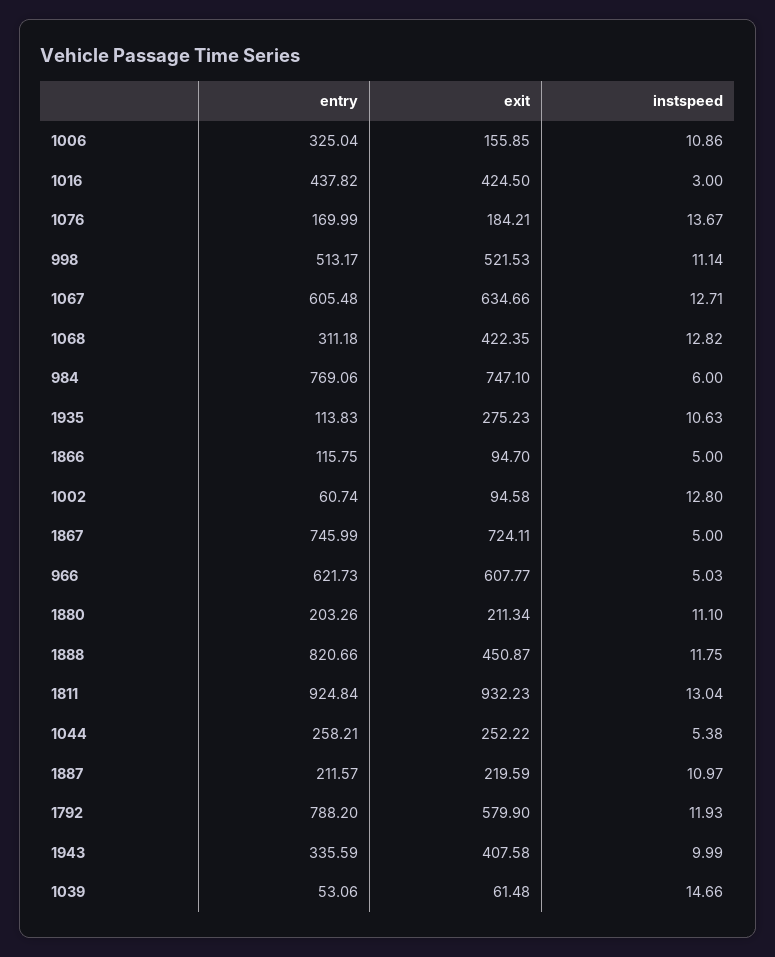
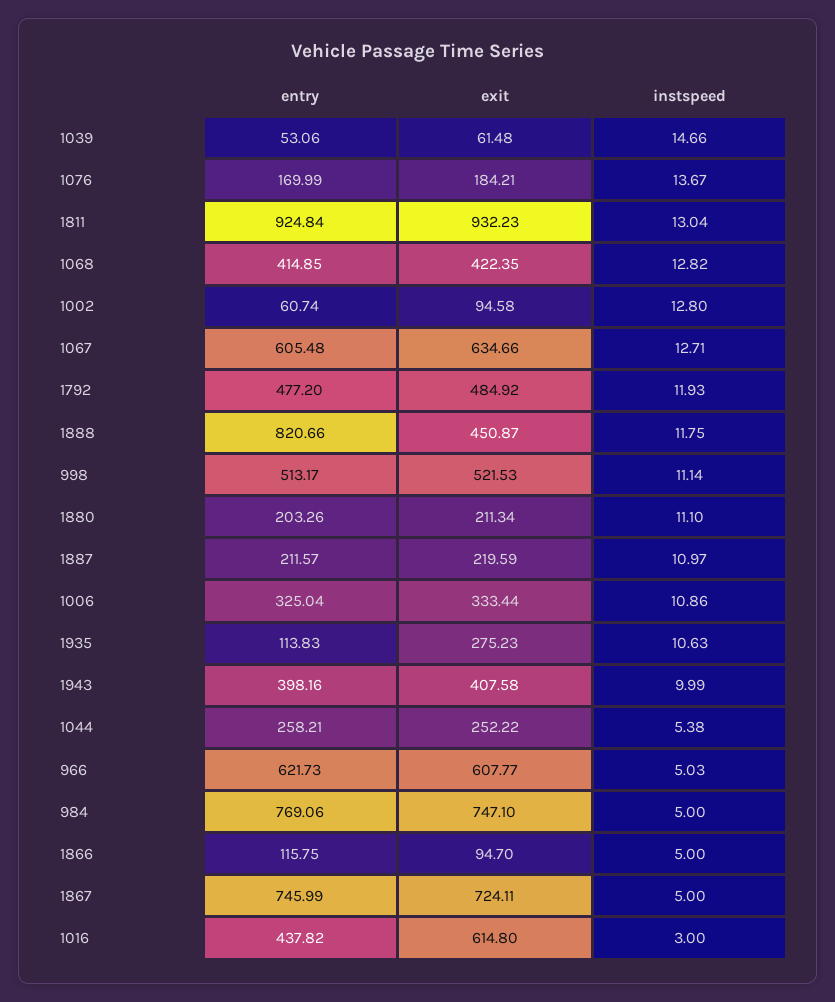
exit, 1006: 155.85 -> 333.44
exit, 1016: 424.5 -> 614.8
entry, 1068: 311.18 -> 414.85
instspeed, 984: 6 -> 5
entry, 1792: 788.2 -> 477.2
exit, 1792: 579.9 -> 484.92
entry, 1943: 335.59 -> 398.16

